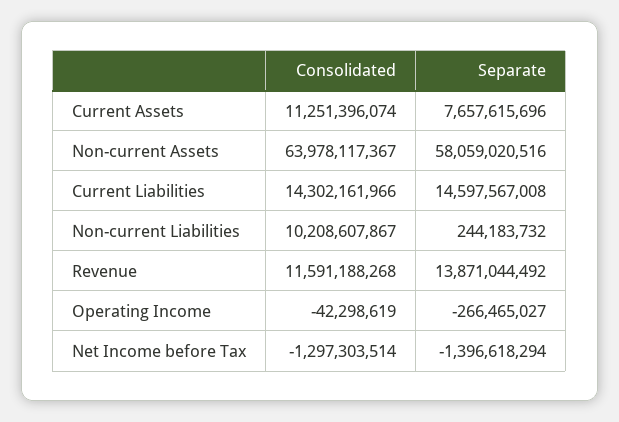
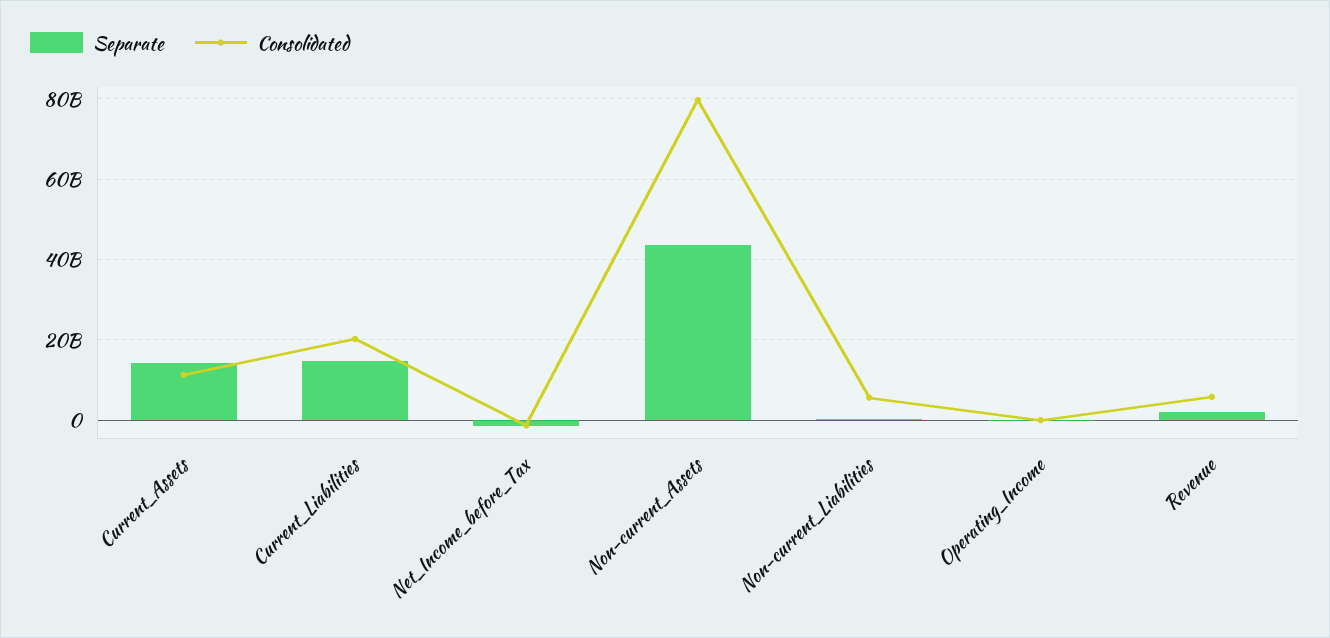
Separate, Current Assets: 7657615696 -> 14000000000
Consolidated, Non-current Assets: 63978117367 -> 80000000000
Separate, Non-current Assets: 58059020516 -> 44000000000
Consolidated, Current Liabilities: 14302161966 -> 20000000000
Consolidated, Non-current Liabilities: 10208607867 -> 6000000000
Consolidated, Revenue: 11591188268 -> 6000000000
Separate, Revenue: 13871044492 -> 2000000000

